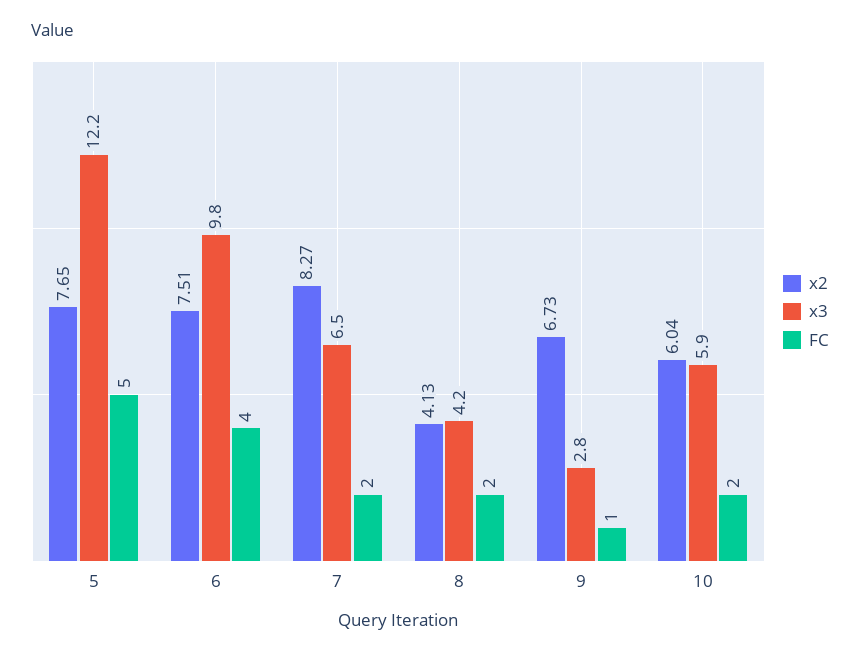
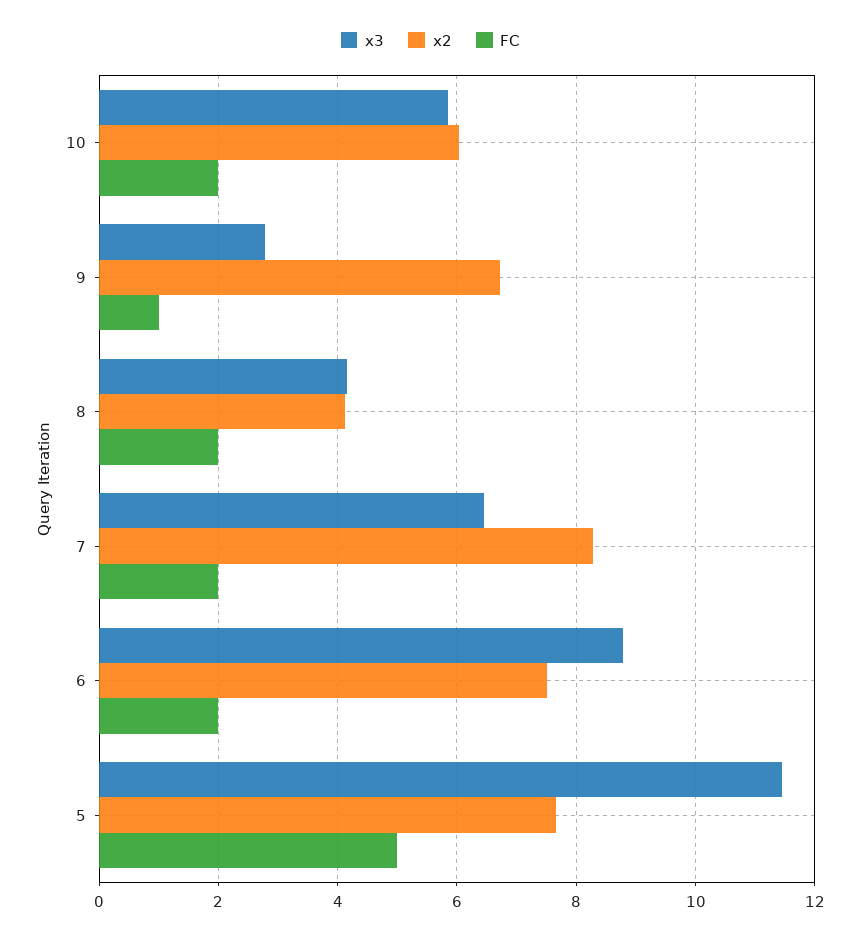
x3, 5: 12.2 -> 11.4
x3, 6: 9.8 -> 8.8
FC, 6: 4 -> 2

